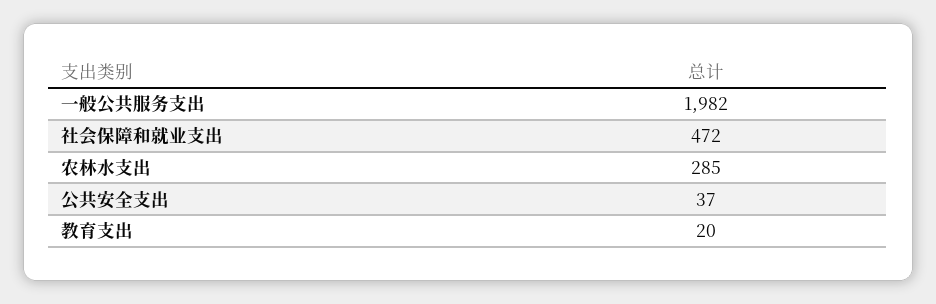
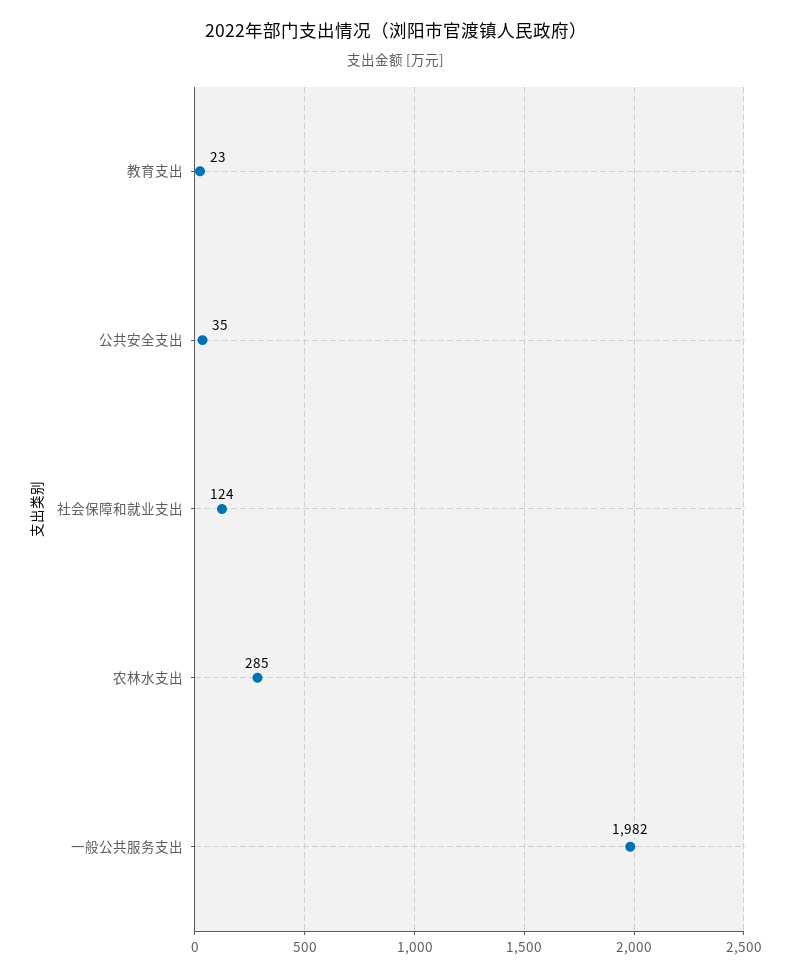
社会保障和就业支出: 472 -> 124
公共安全支出: 37 -> 35
教育支出: 20 -> 23

